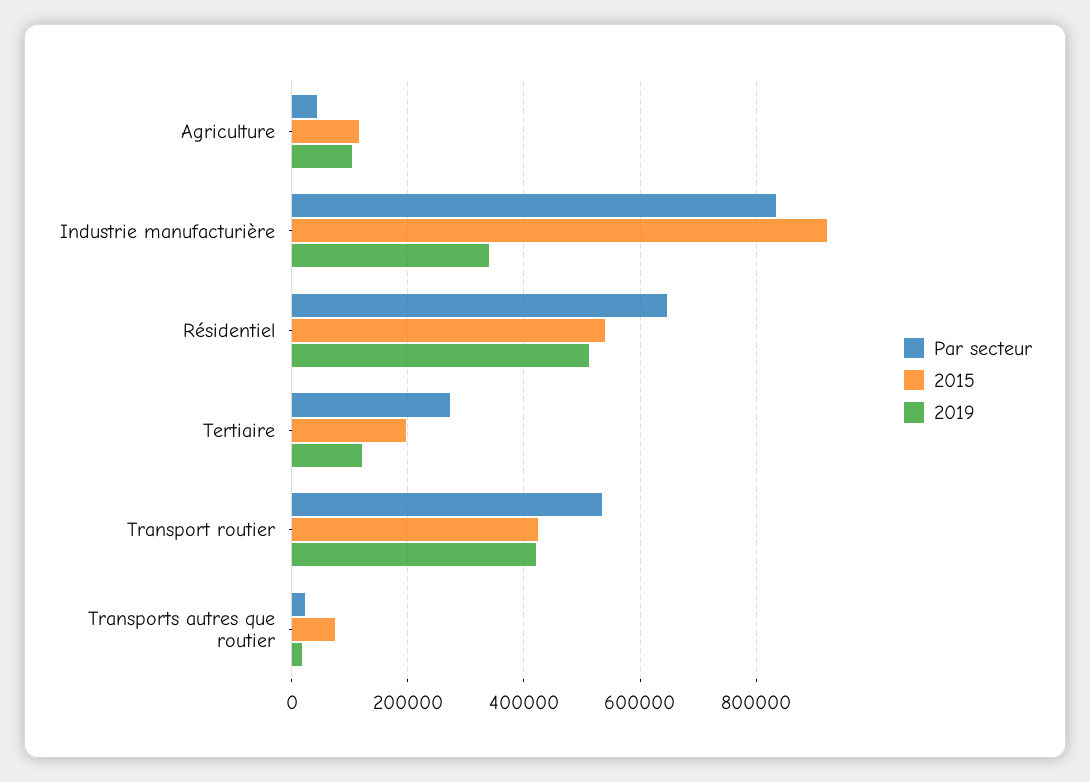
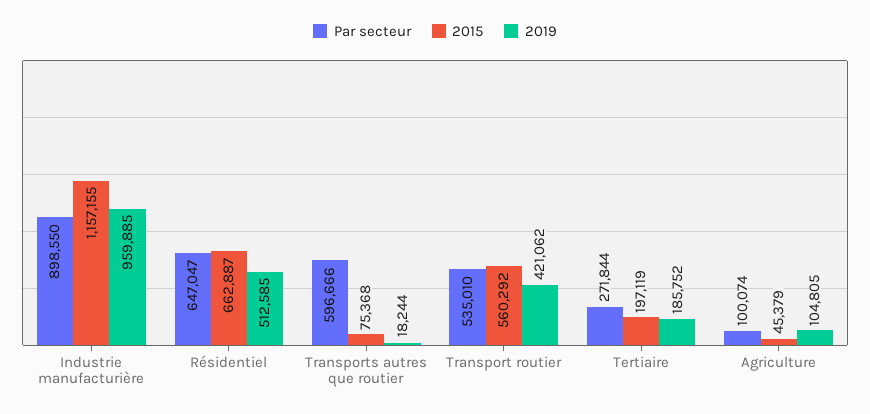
Par secteur, Agriculture: 40000 -> 100074
2015, Agriculture: 120000 -> 45379
Par secteur, Industrie manufacturière: 840000 -> 898550
2015, Industrie manufacturière: 920000 -> 1157155
2019, Industrie manufacturière: 340000 -> 959885
2015, Résidentiel: 540000 -> 662887
2019, Tertiaire: 120000 -> 185752
2015, Transport routier: 420000 -> 560292
Par secteur, Transports autres que routier: 20000 -> 596666

